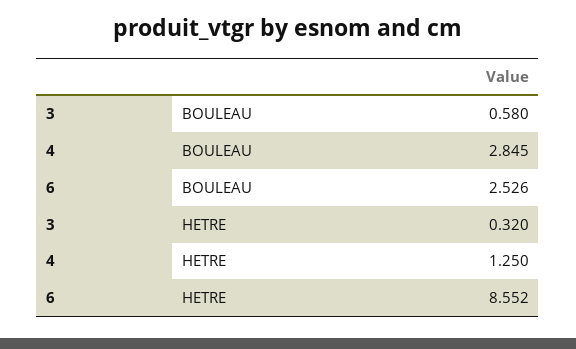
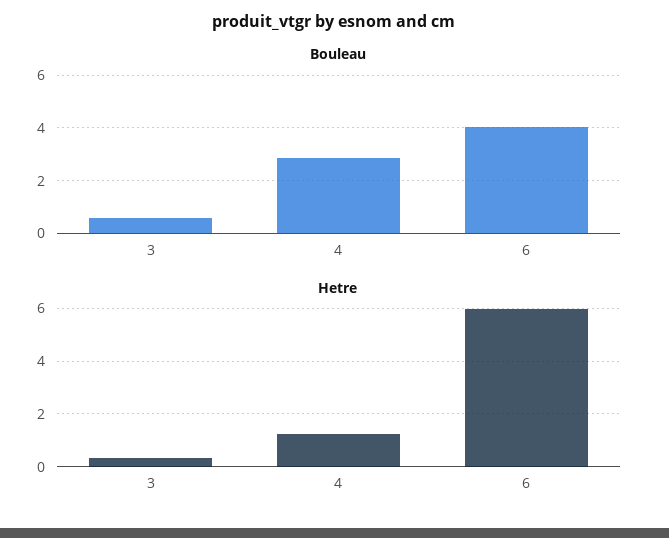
BOULEAU, 6: 2.526 -> 4
HETRE, 6: 8.552 -> 6

